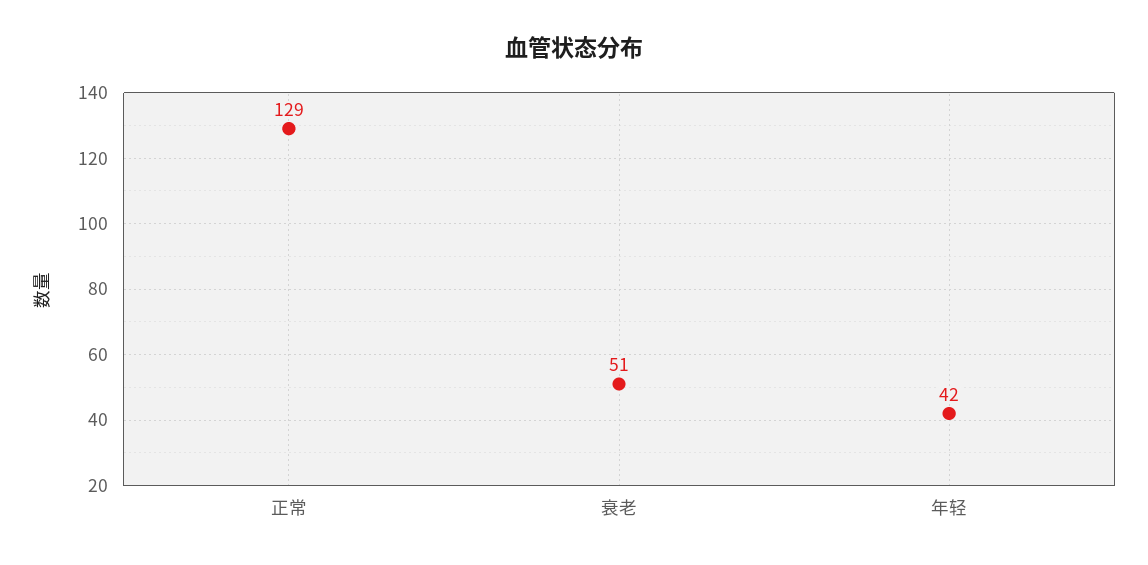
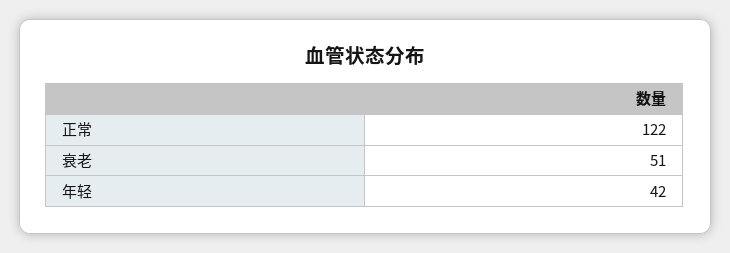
正常: 129 -> 122

